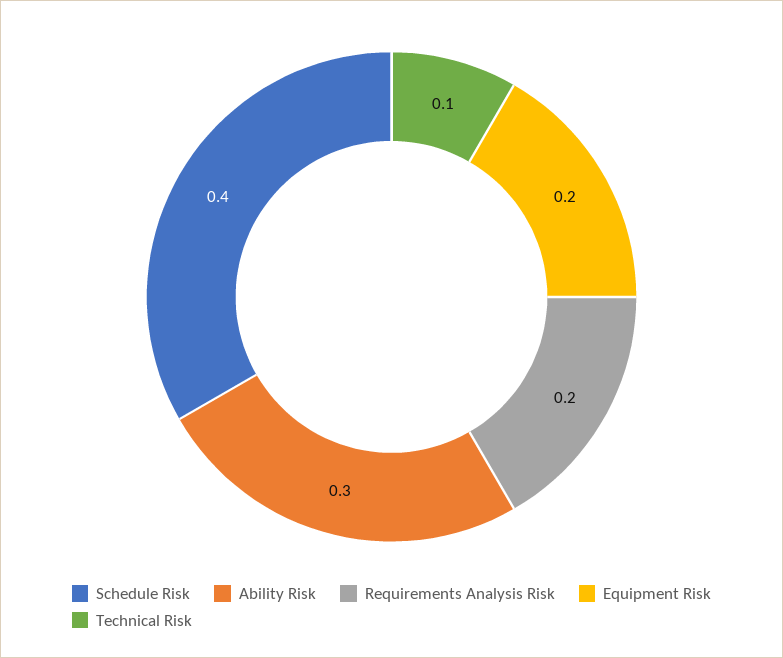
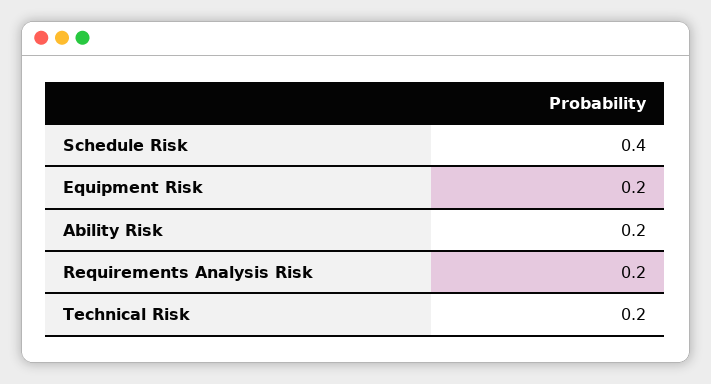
Ability Risk: 0.3 -> 0.2
Technical Risk: 0.1 -> 0.2

